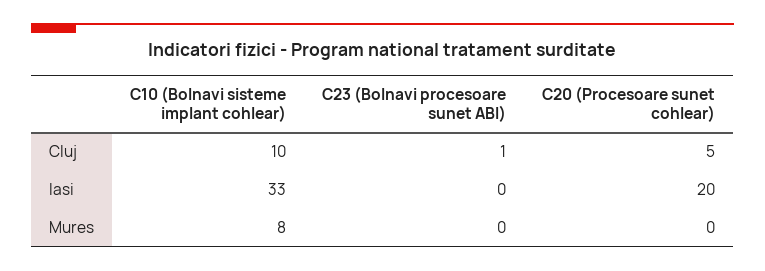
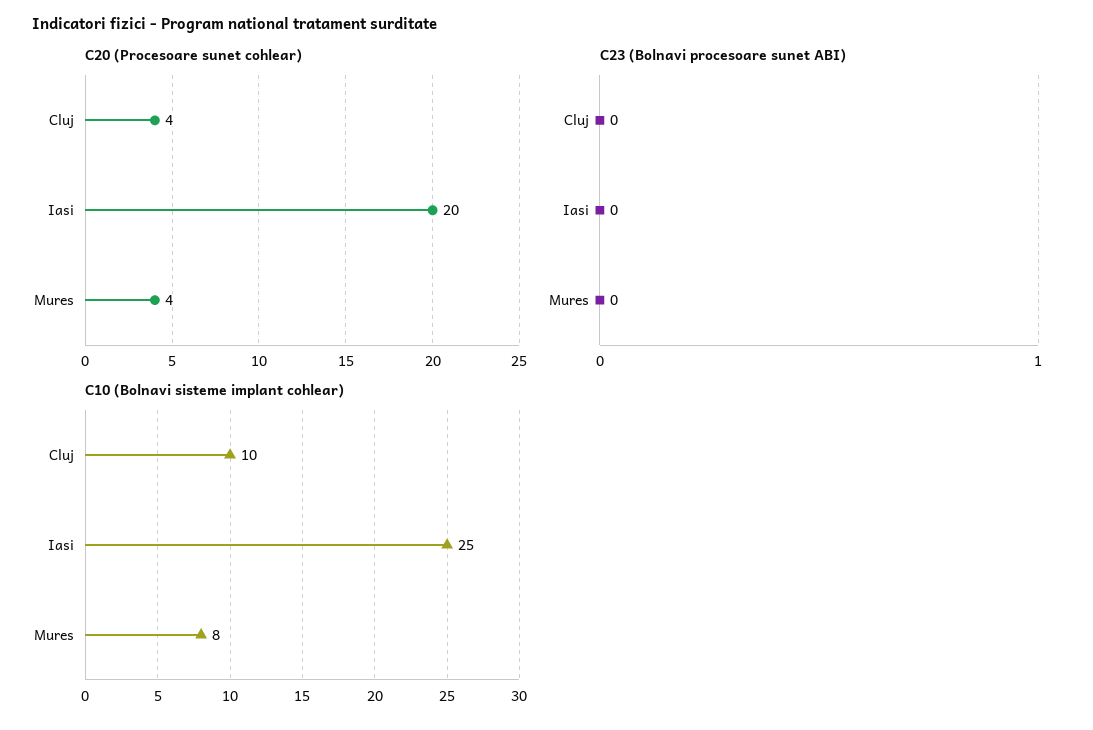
C23 (Bolnavi procesoare sunet ABI), Cluj: 1 -> 0
C20 (Procesoare sunet cohlear), Cluj: 5 -> 4
C10 (Bolnavi sisteme implant cohlear), Iasi: 33 -> 25
C20 (Procesoare sunet cohlear), Mures: 0 -> 4

